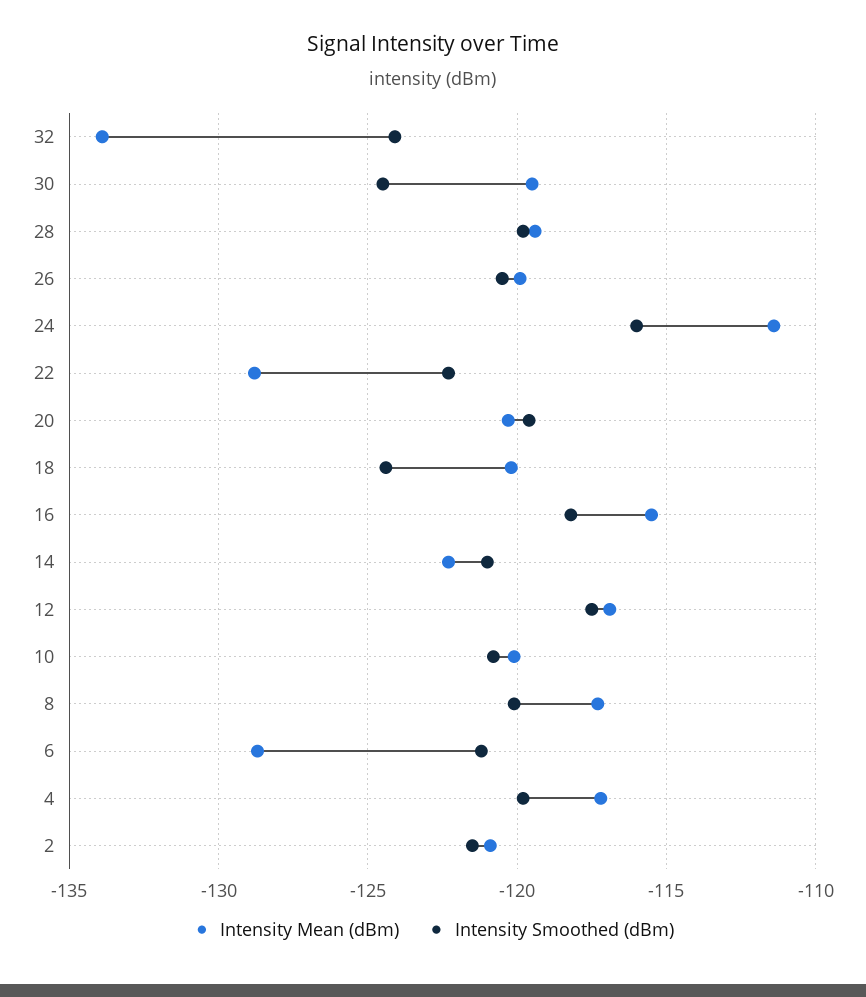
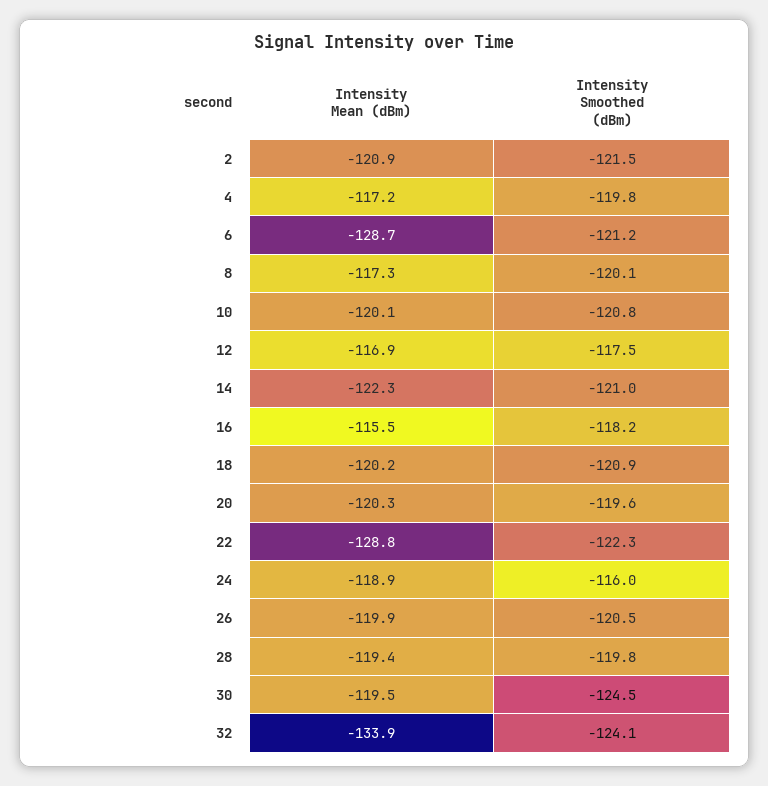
Intensity Mean (dBm), 24: -111.5 -> -118.9
Intensity Smoothed (dBm), 18: -124.5 -> -120.9

